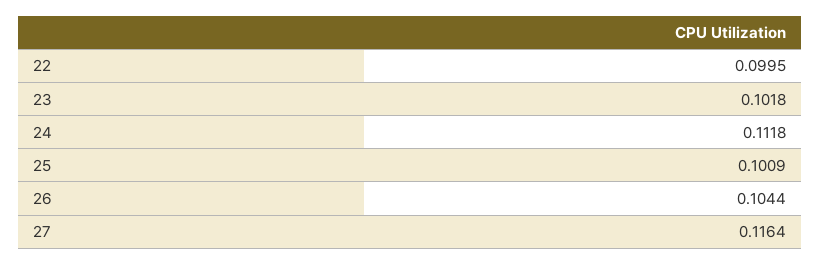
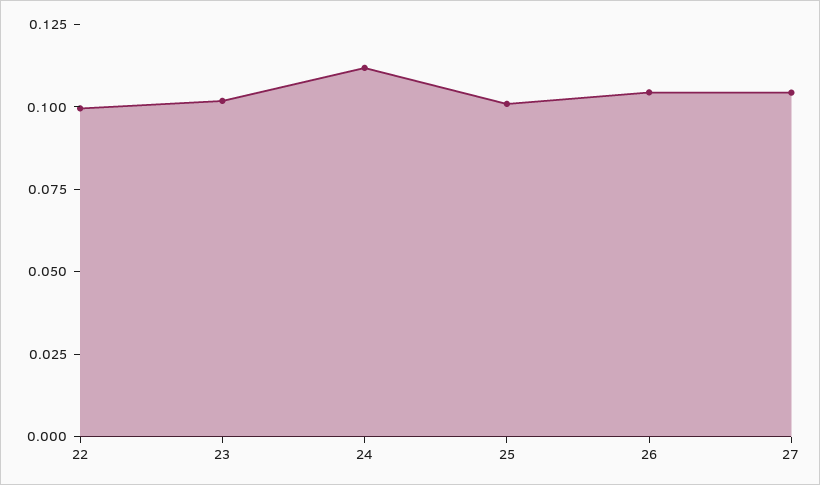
27: 0.1164 -> 0.105

